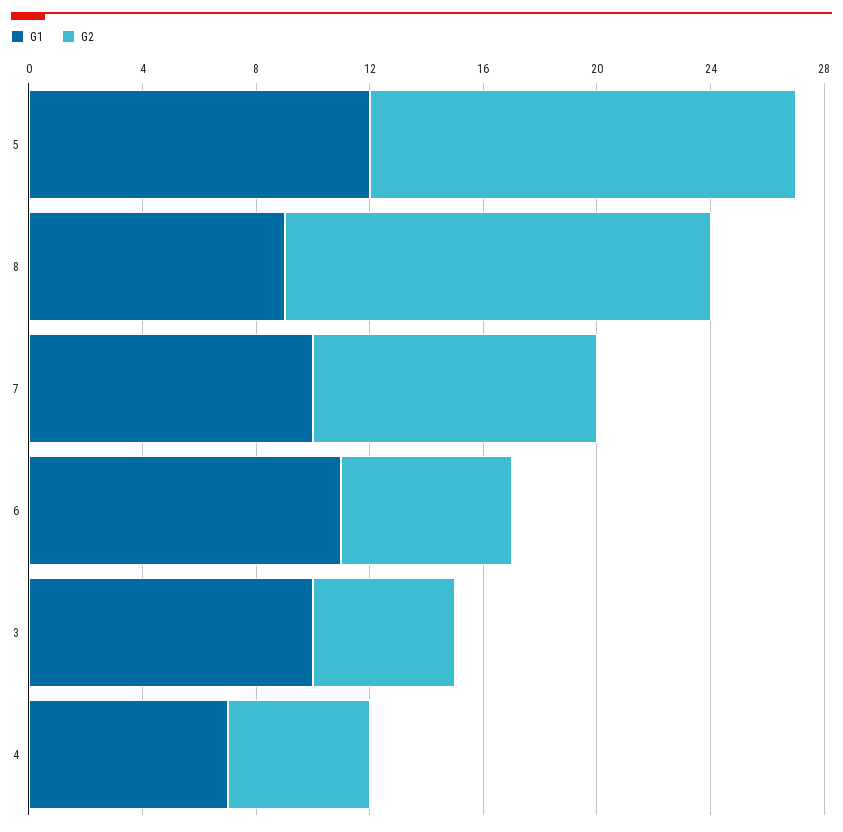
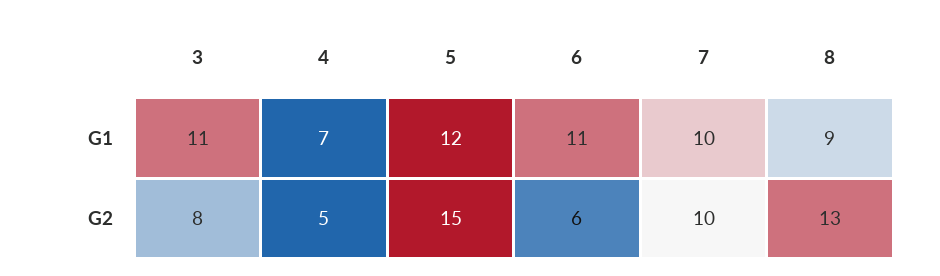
G2, 8: 15 -> 13
G1, 3: 10 -> 11
G2, 3: 5 -> 8

